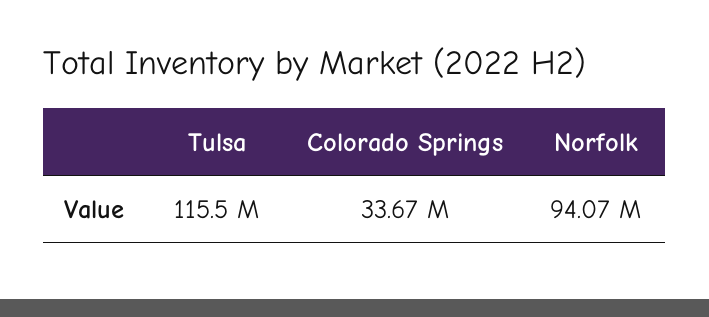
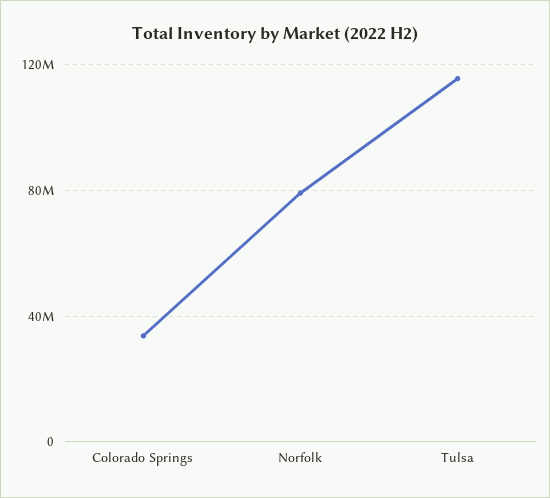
Norfolk: 94070000 -> 80000000

